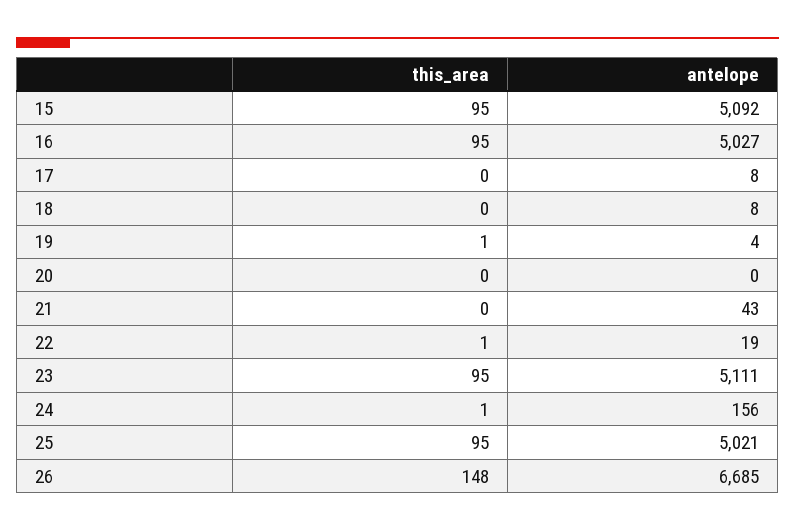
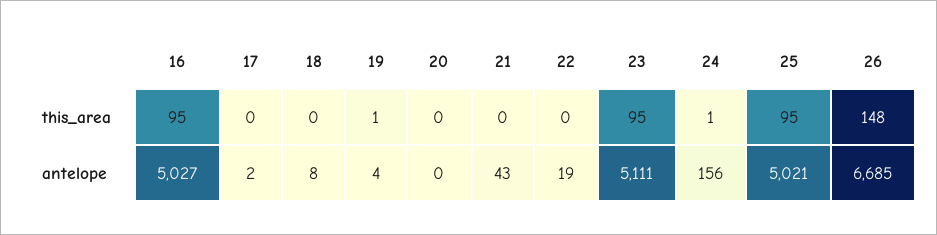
this_area, 15: 95 -> none
antelope, 15: 5092 -> none
antelope, 17: 8 -> 2
this_area, 22: 1 -> 0

